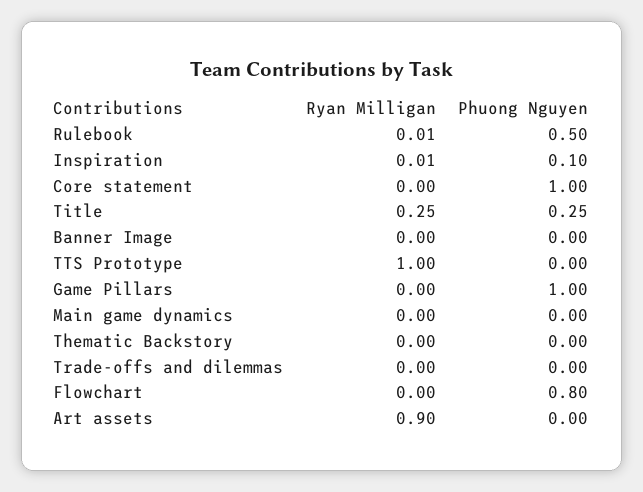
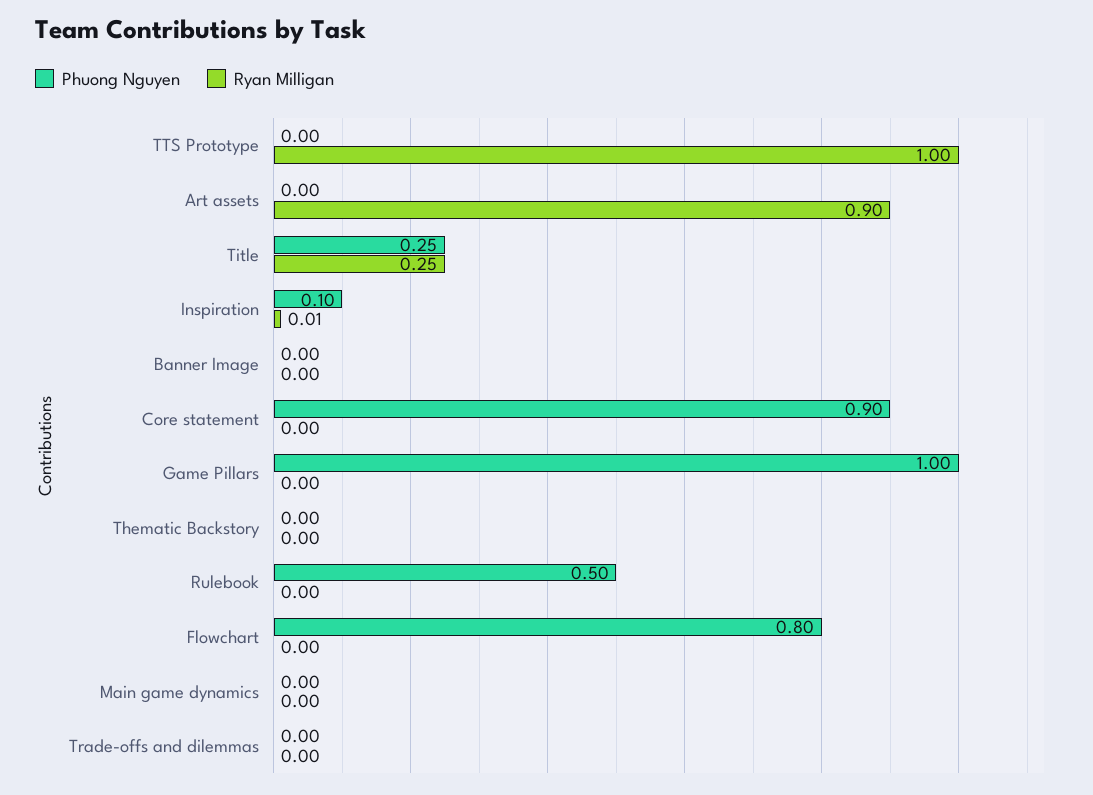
Ryan Milligan, Rulebook: 0.01 -> 0
Phuong Nguyen, Core statement: 1 -> 0.9

